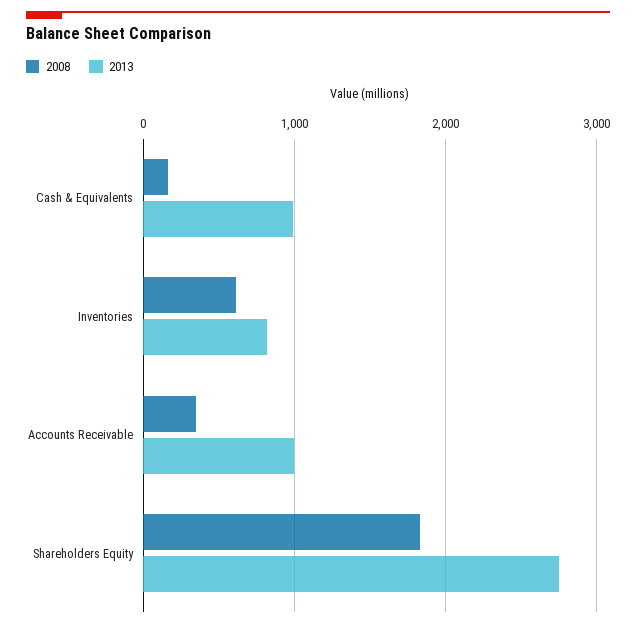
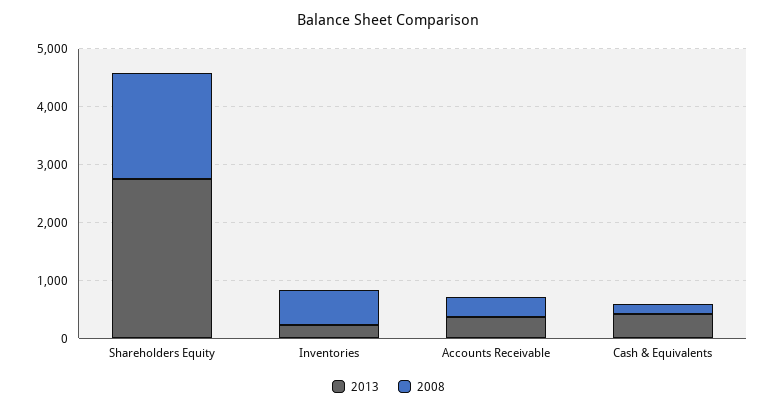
2013, Cash & Equivalents: 1000 -> 400
2013, Inventories: 800 -> 200
2013, Accounts Receivable: 1000 -> 400

